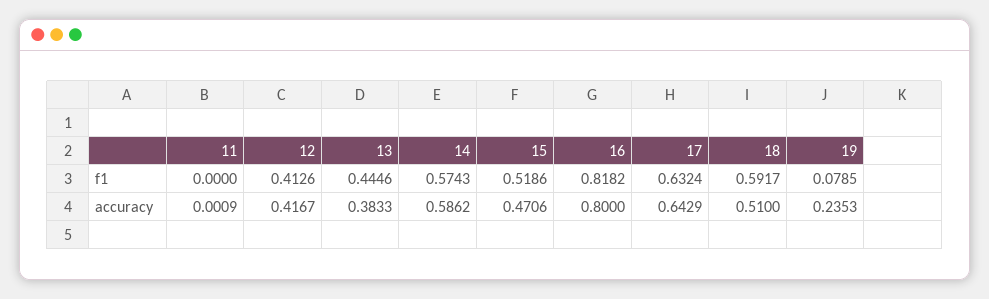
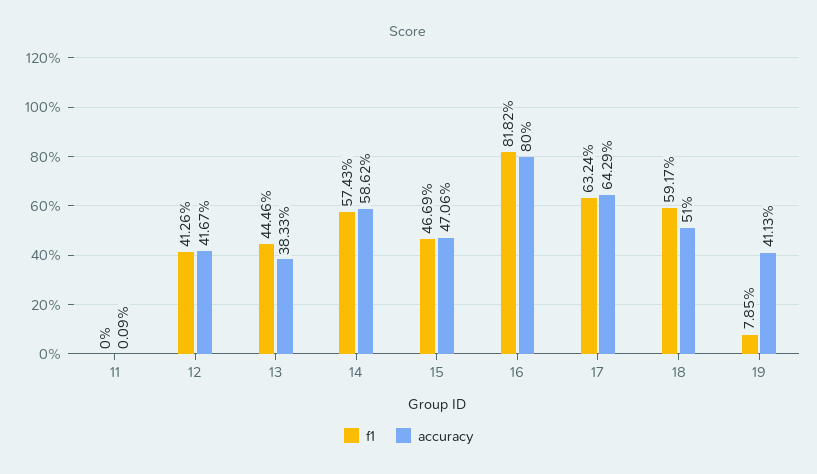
f1, 15: 0.5186 -> 0.4669
accuracy, 19: 0.2353 -> 0.4113

